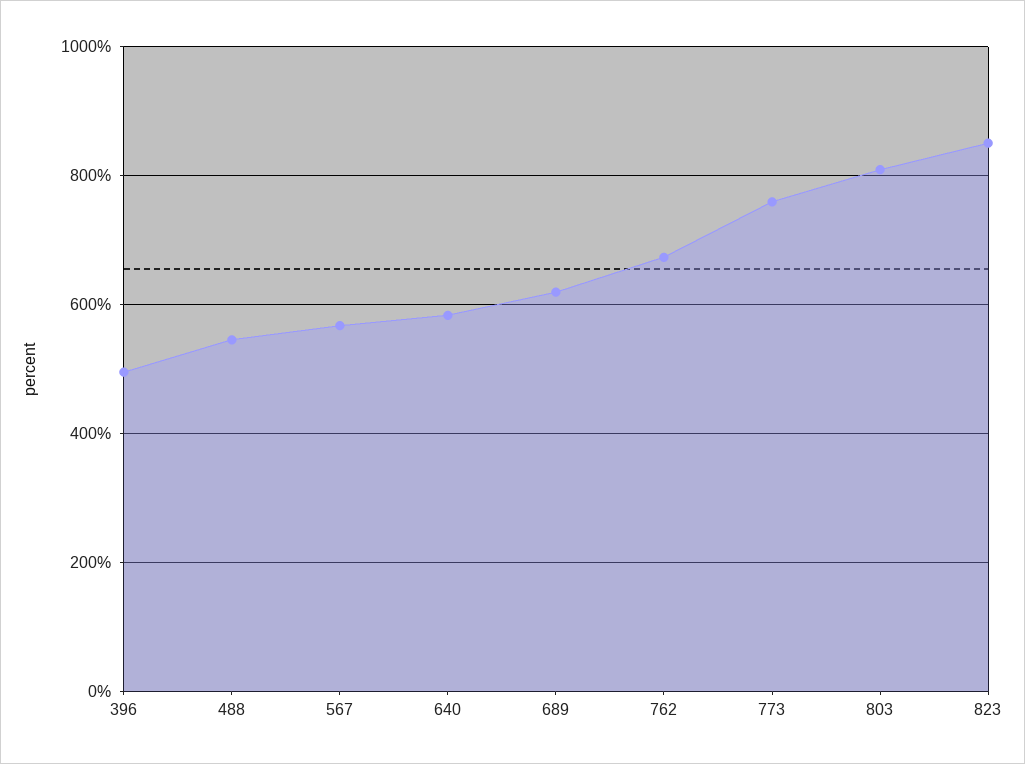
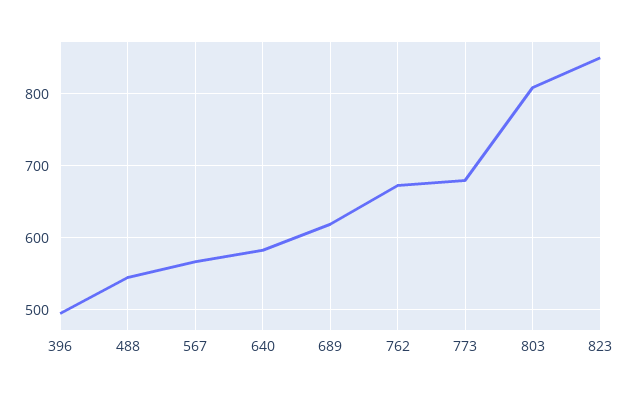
773: 760 -> 680

